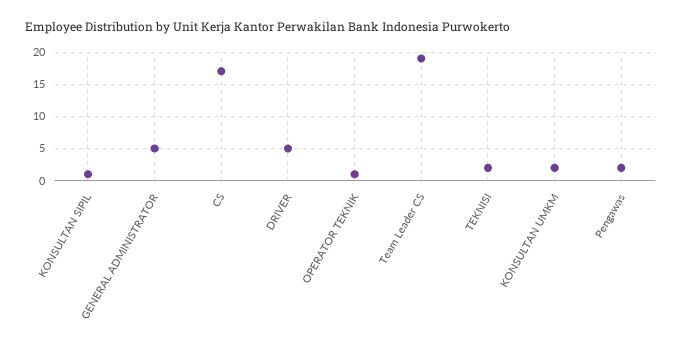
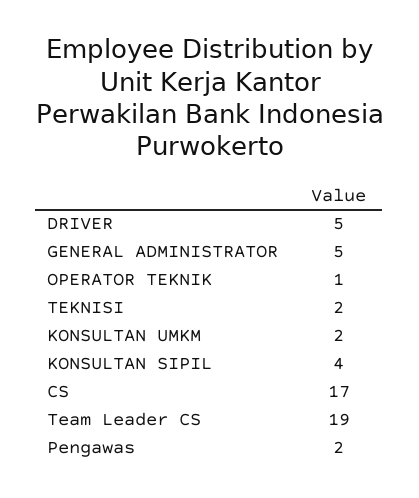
KONSULTAN SIPIL: 1 -> 4

